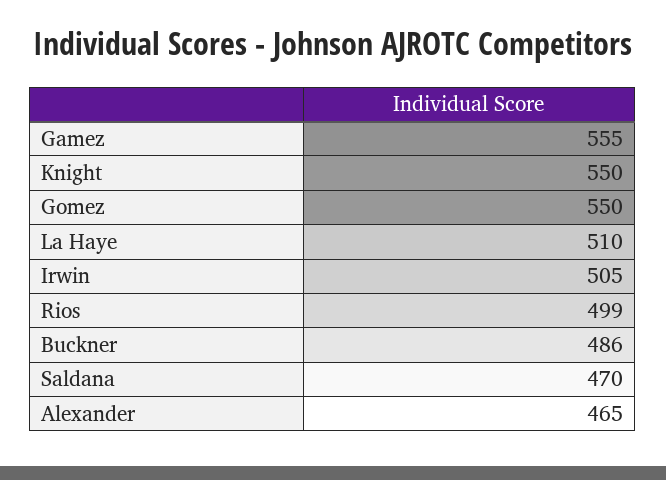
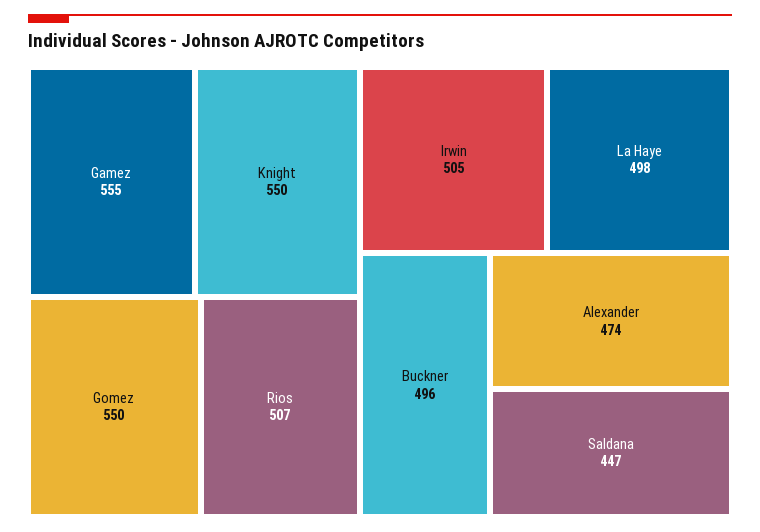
La Haye: 510 -> 498
Rios: 499 -> 507
Buckner: 486 -> 496
Saldana: 470 -> 447
Alexander: 465 -> 474

